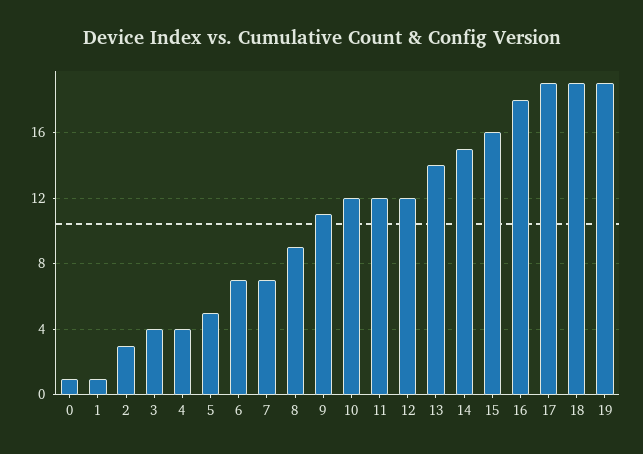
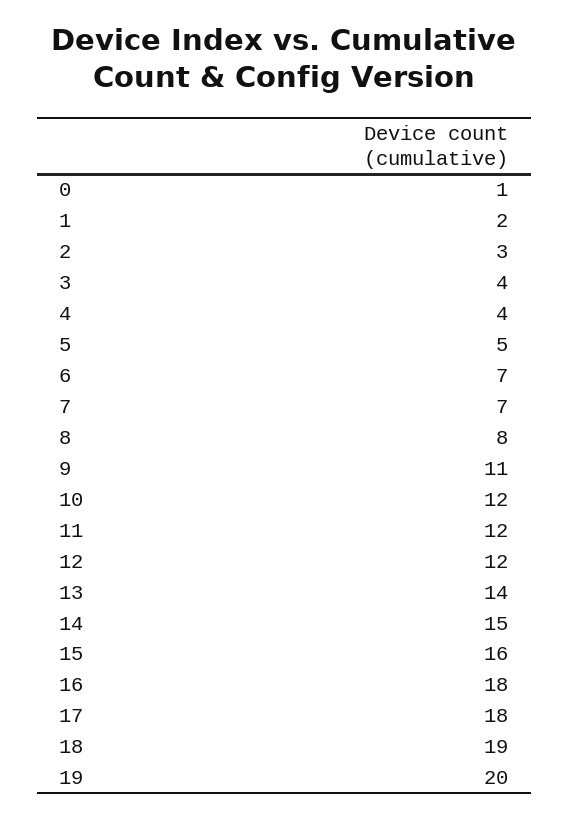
1: 1 -> 2
8: 9 -> 8
17: 19 -> 18
19: 19 -> 20

